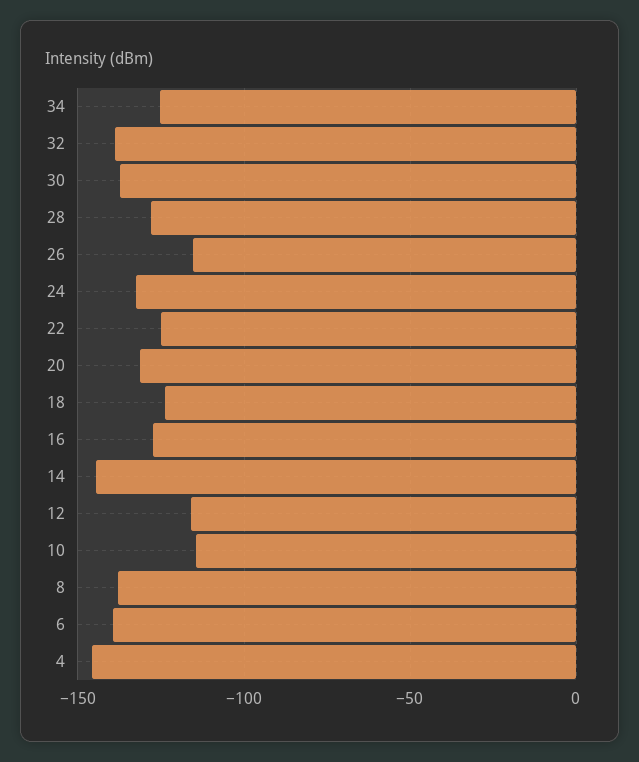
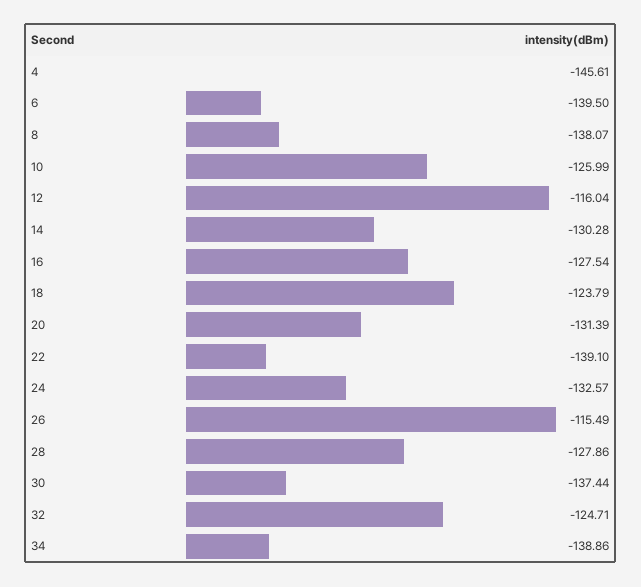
34: -125 -> -138.86
32: -140 -> -124.71
22: -125 -> -139.1
14: -145 -> -130.28
10: -115 -> -125.99

